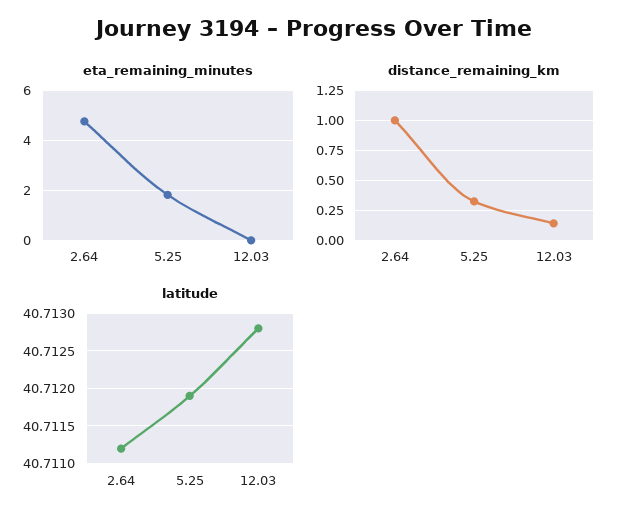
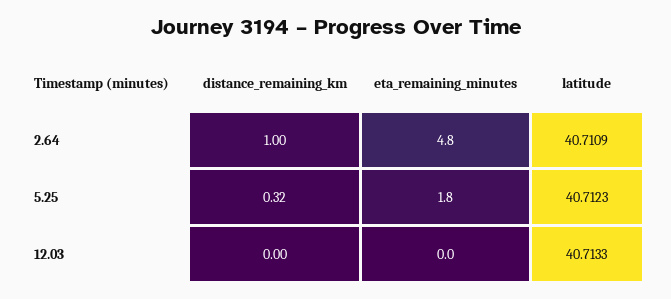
distance_remaining_km, 12.03: 0.15 -> 0
latitude, 2.64: 40.7112 -> 40.7109
latitude, 5.25: 40.7119 -> 40.7123
latitude, 12.03: 40.7128 -> 40.7133

